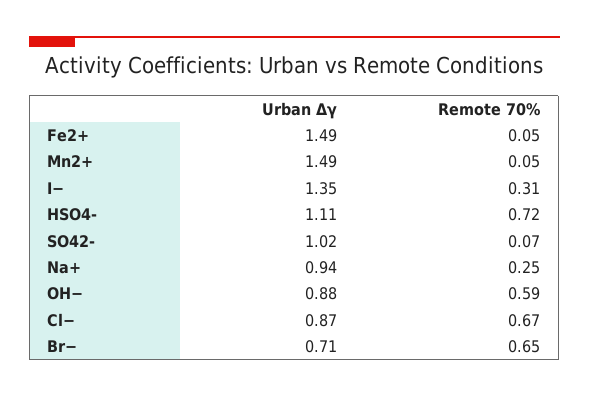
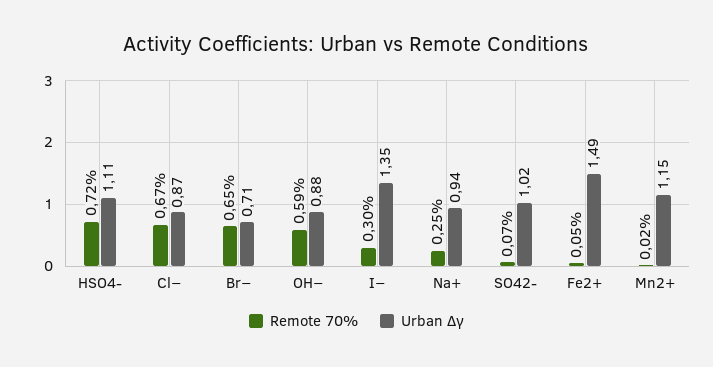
Urban Δγ, Mn2+: 1.49 -> 1.15
Remote 70%, Mn2+: 0.05 -> 0.02
Remote 70%, I−: 0.31 -> 0.3

